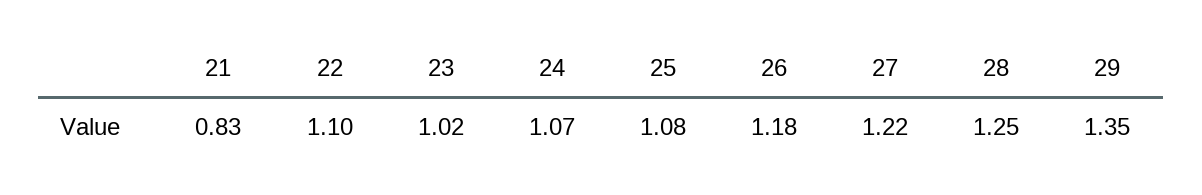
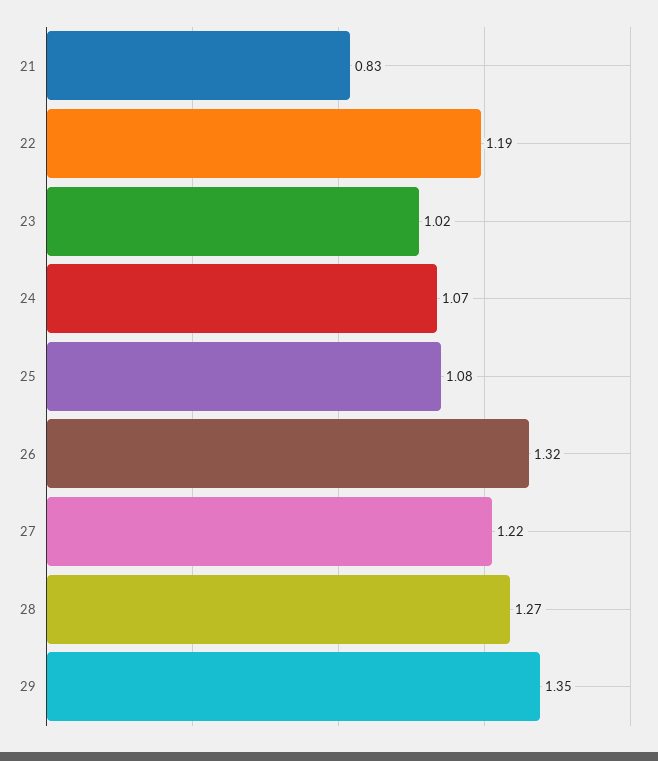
22: 1.1 -> 1.19
26: 1.18 -> 1.32
28: 1.25 -> 1.27

